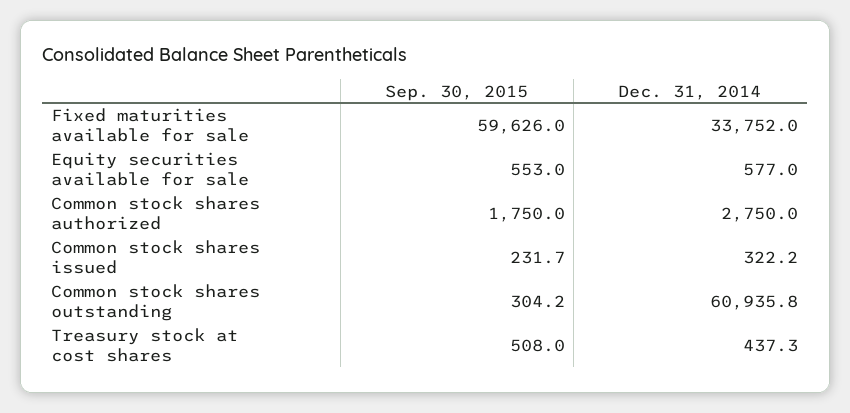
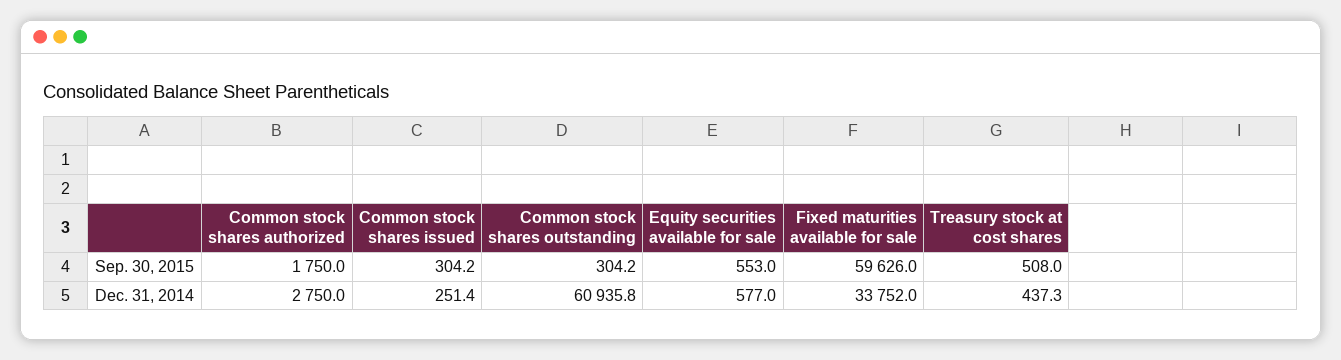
Sep. 30, 2015, Common stock shares issued: 231.7 -> 304.2
Dec. 31, 2014, Common stock shares issued: 322.2 -> 251.4

